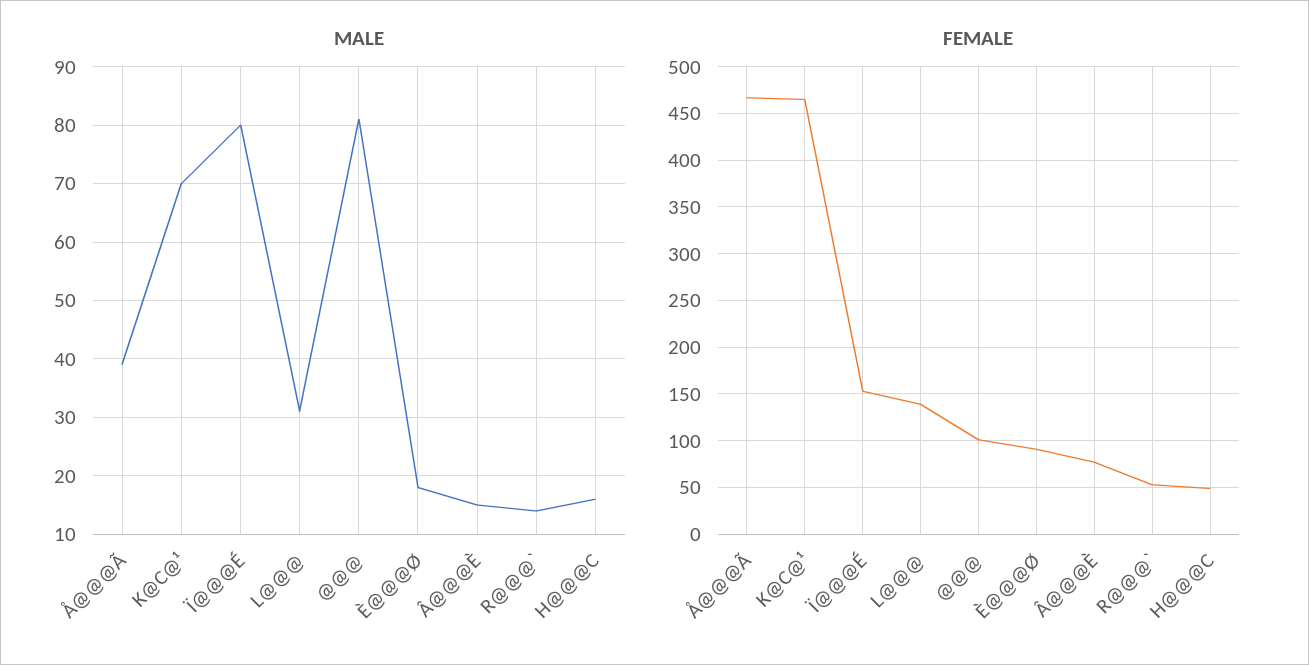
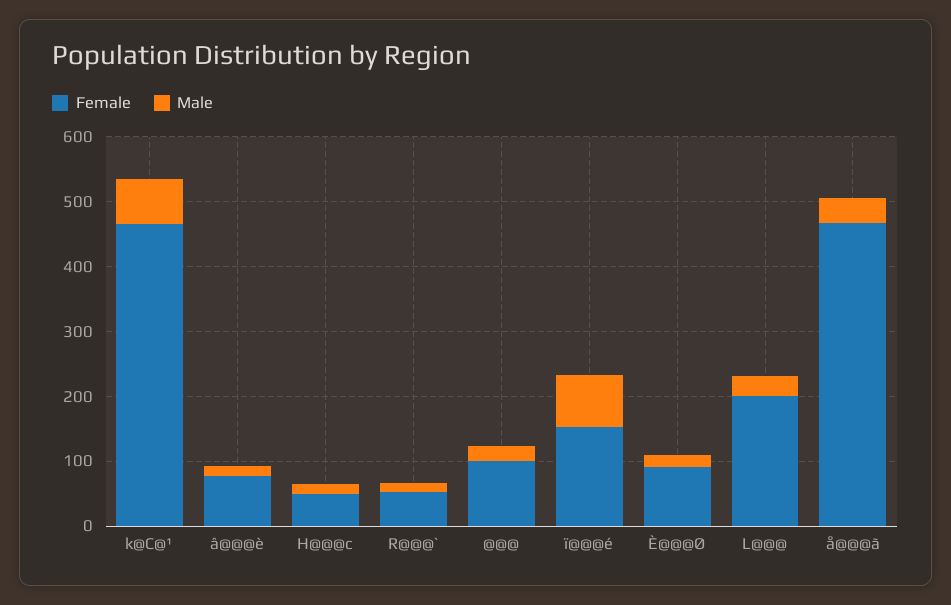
MALE, @@@: 80 -> 20
FEMALE, L@@@: 140 -> 200

